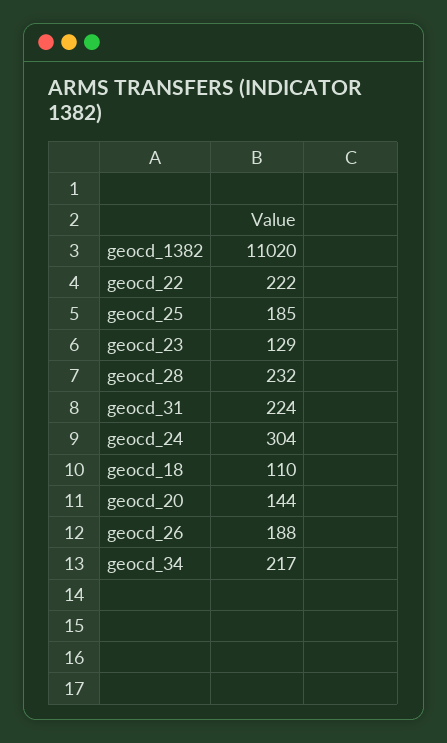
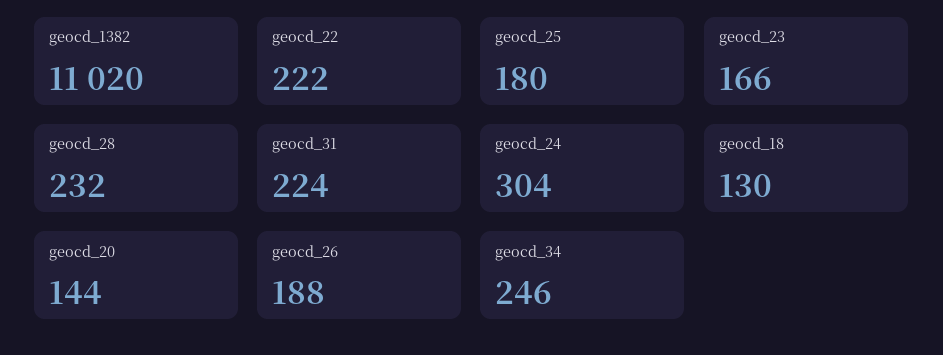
geocd_25: 185 -> 180
geocd_23: 129 -> 166
geocd_18: 110 -> 130
geocd_34: 217 -> 246

